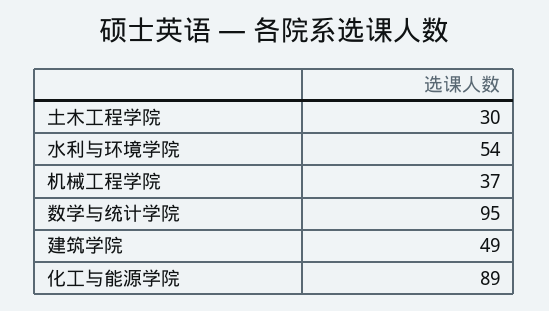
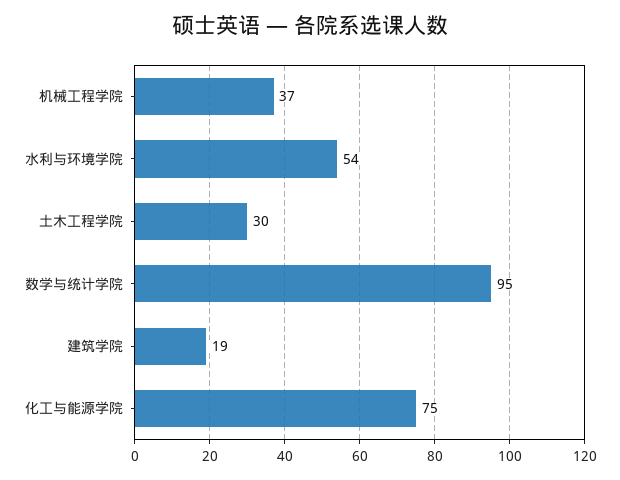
建筑学院: 49 -> 19
化工与能源学院: 89 -> 75

